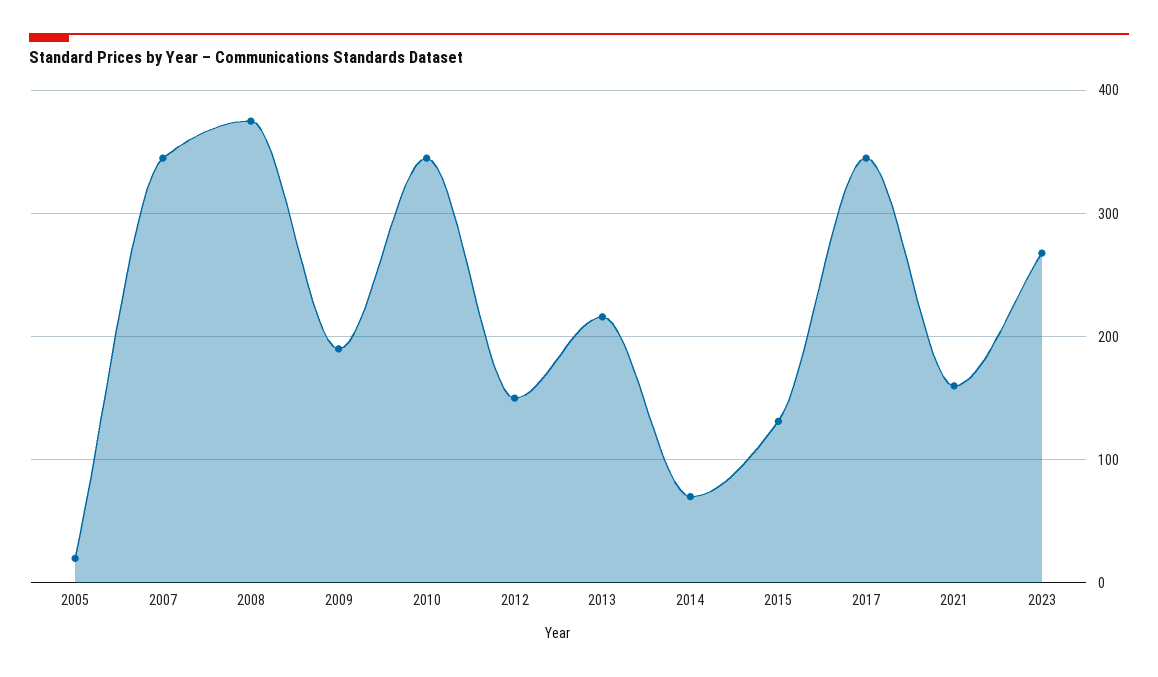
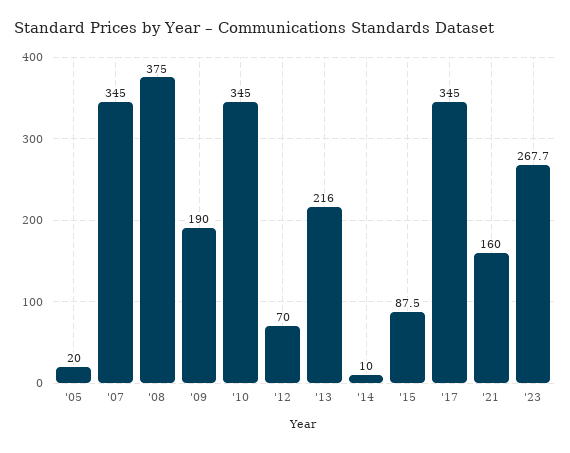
2012: 150 -> 70
2014: 70 -> 10
2015: 130 -> 87.5

